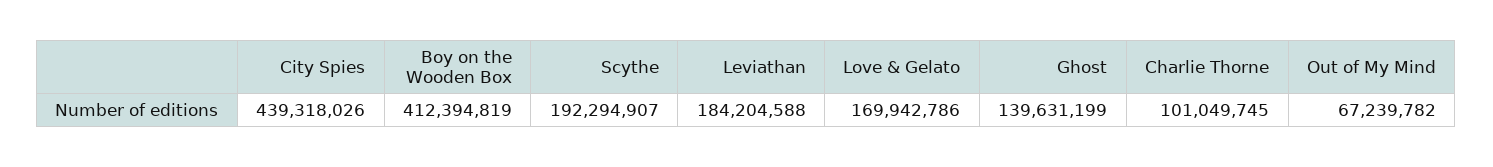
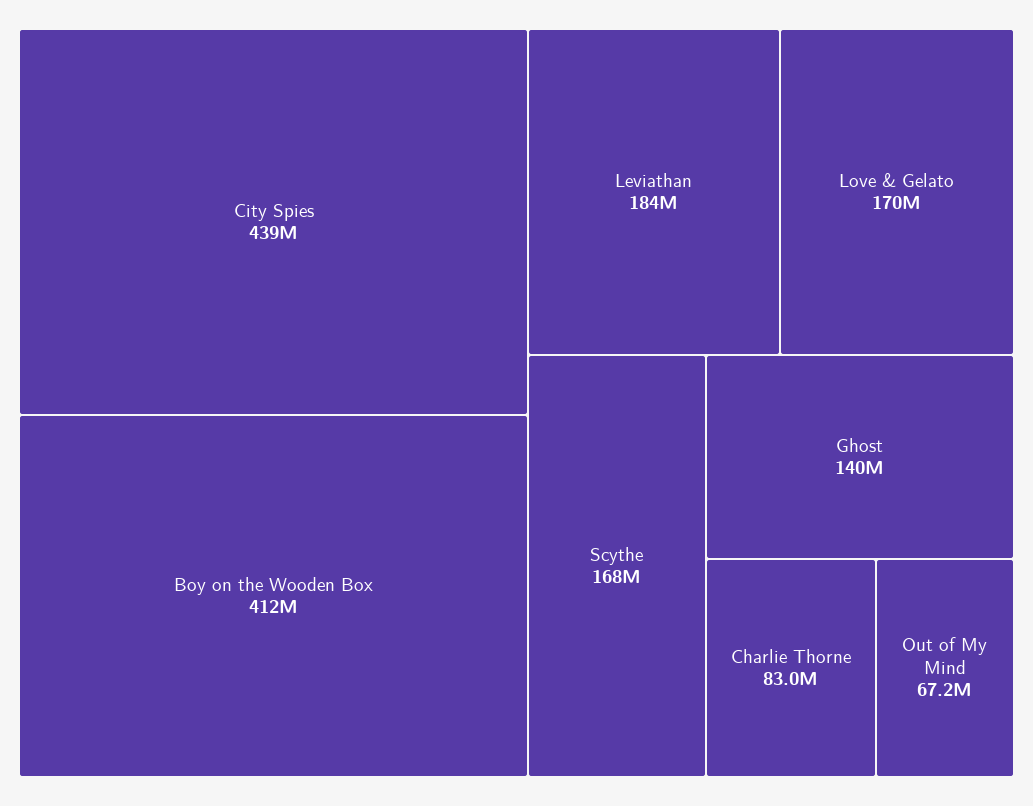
Scythe: 192294907 -> 168000000
Charlie Thorne: 101049745 -> 83000000

